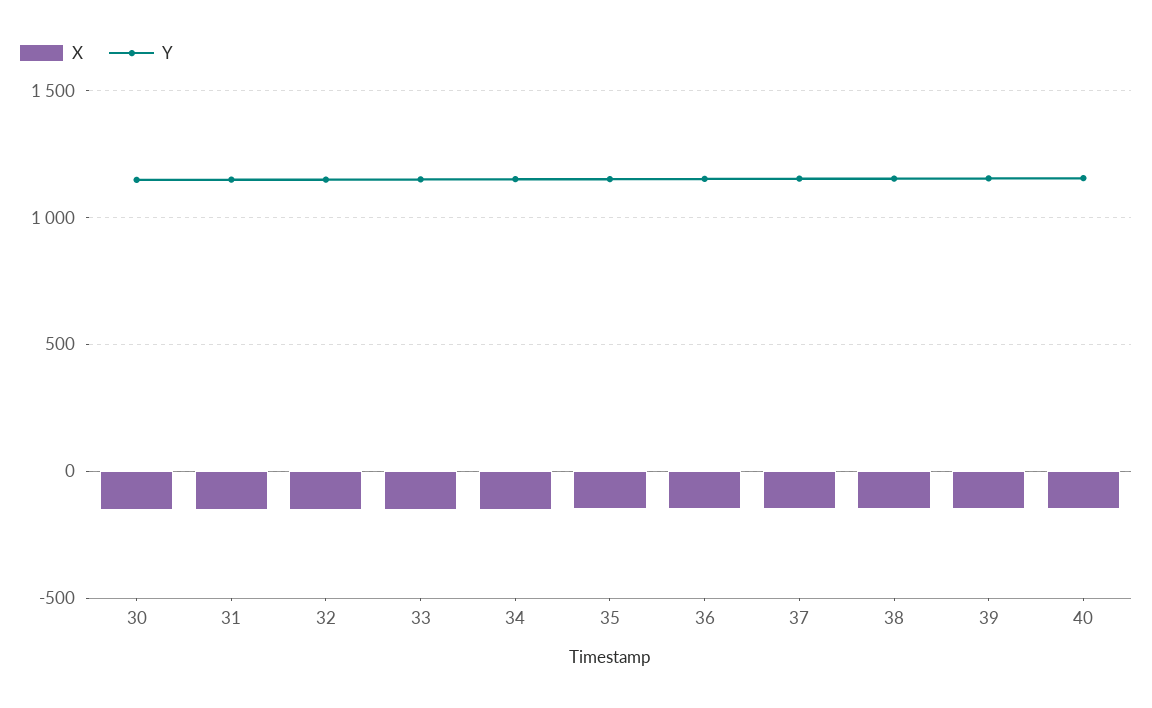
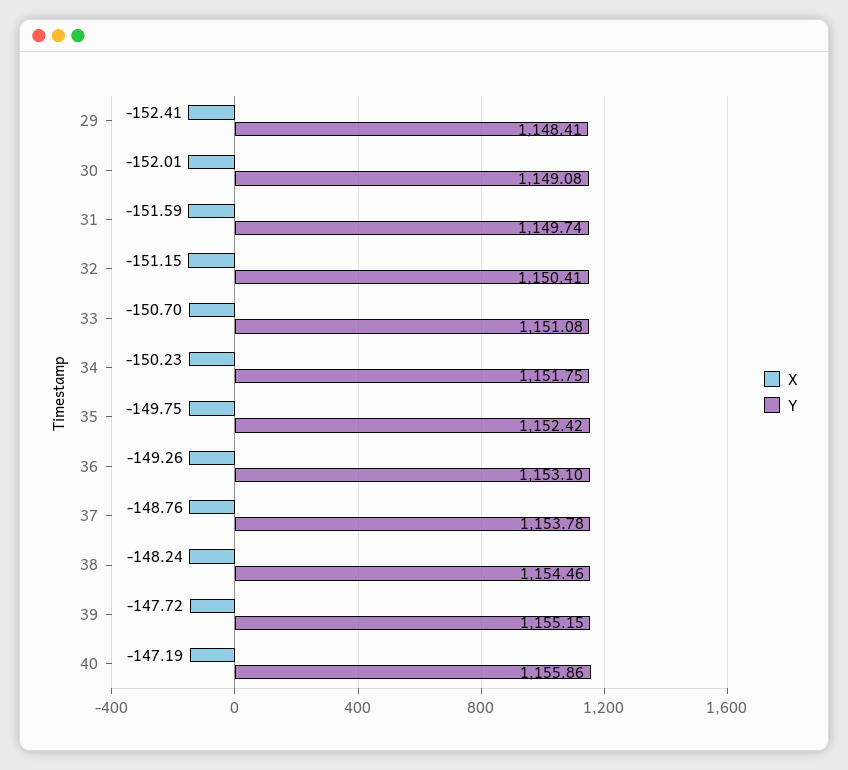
X, 29: none -> -152.41
Y, 29: none -> 1148.41

